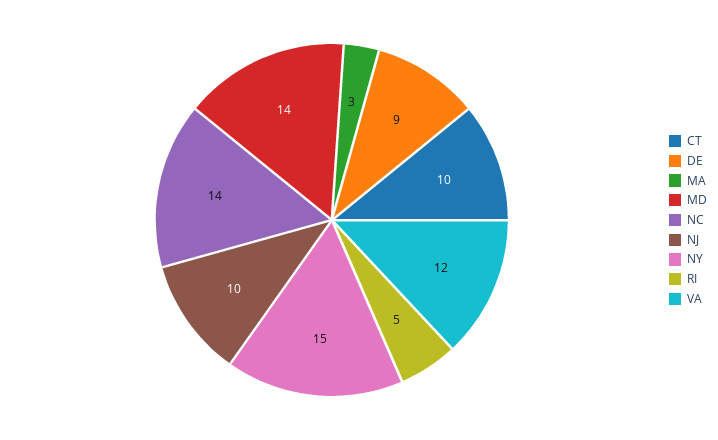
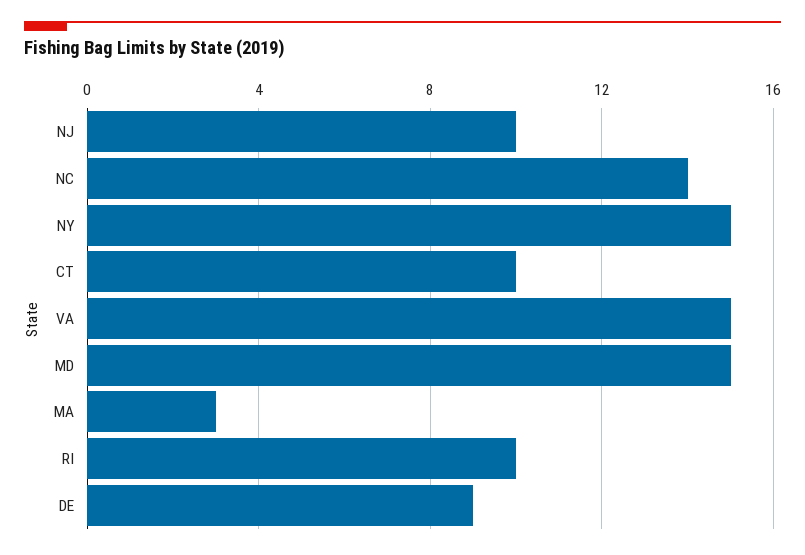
MD: 14 -> 15
RI: 5 -> 10
VA: 12 -> 15

